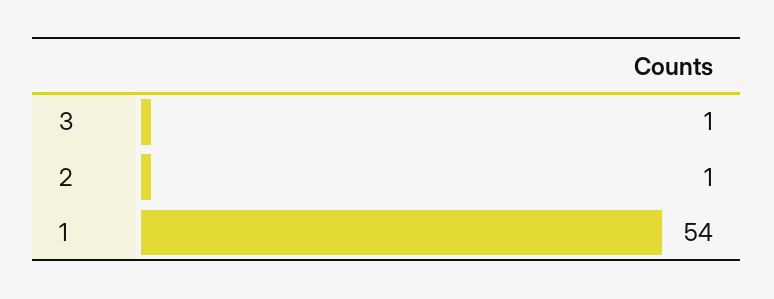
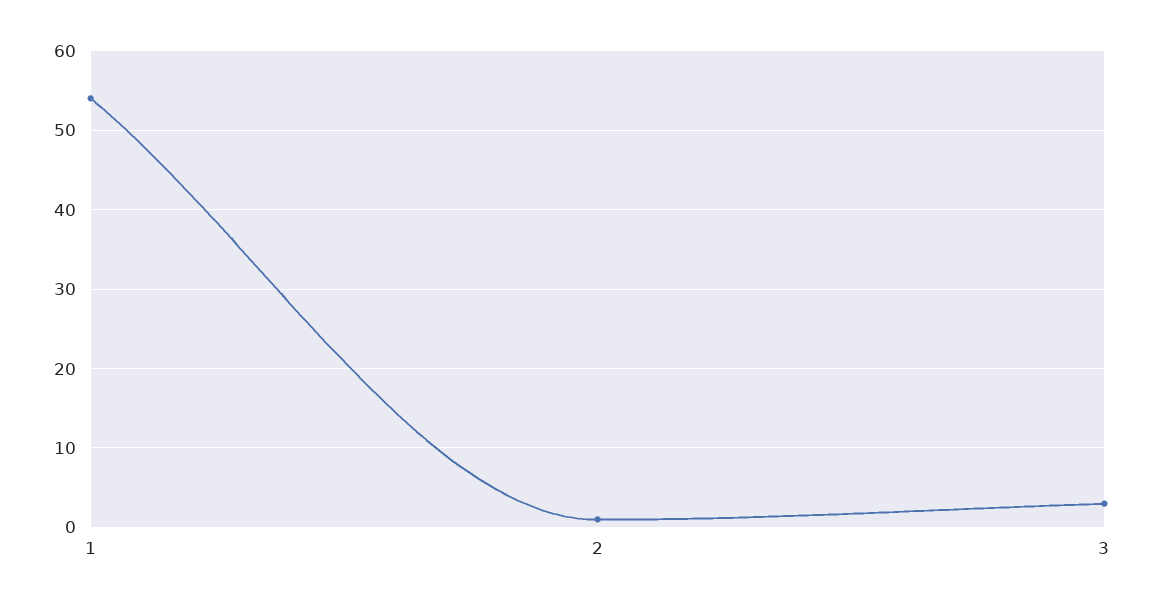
3: 1 -> 3

